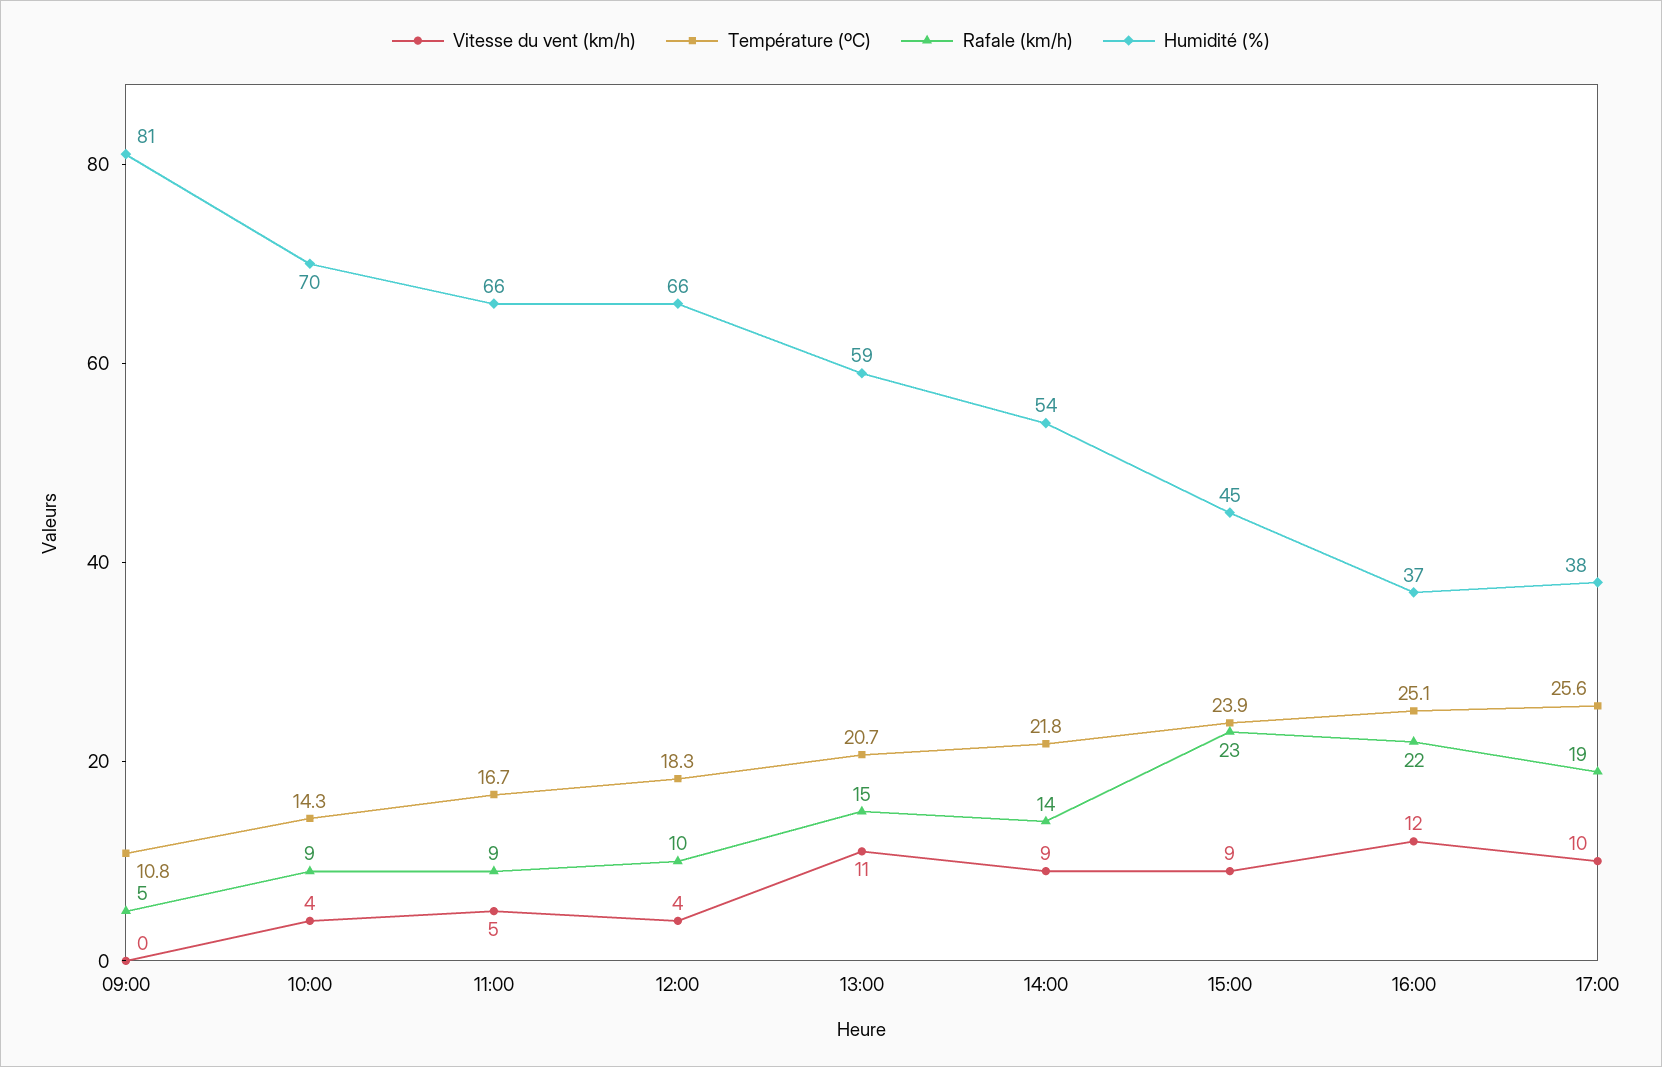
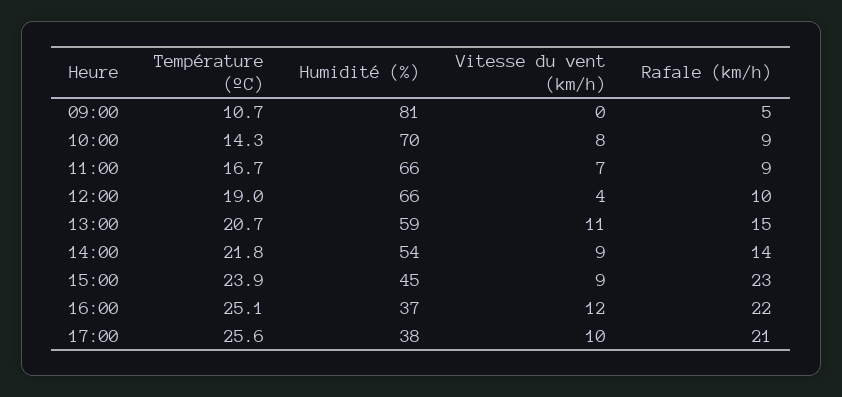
Température (ºC), 09:00: 10.8 -> 10.7
Vitesse du vent (km/h), 10:00: 4 -> 8
Vitesse du vent (km/h), 11:00: 5 -> 7
Température (ºC), 12:00: 18.3 -> 19
Rafale (km/h), 17:00: 19 -> 21

